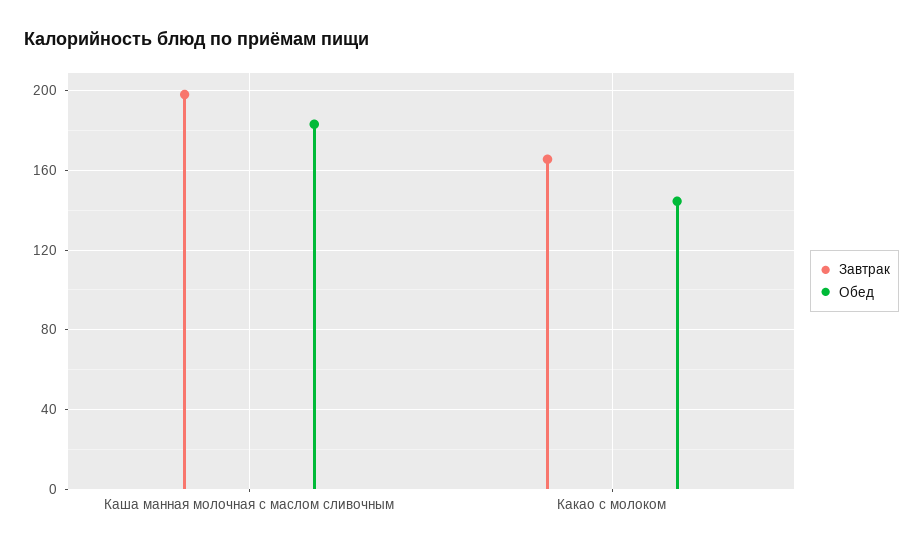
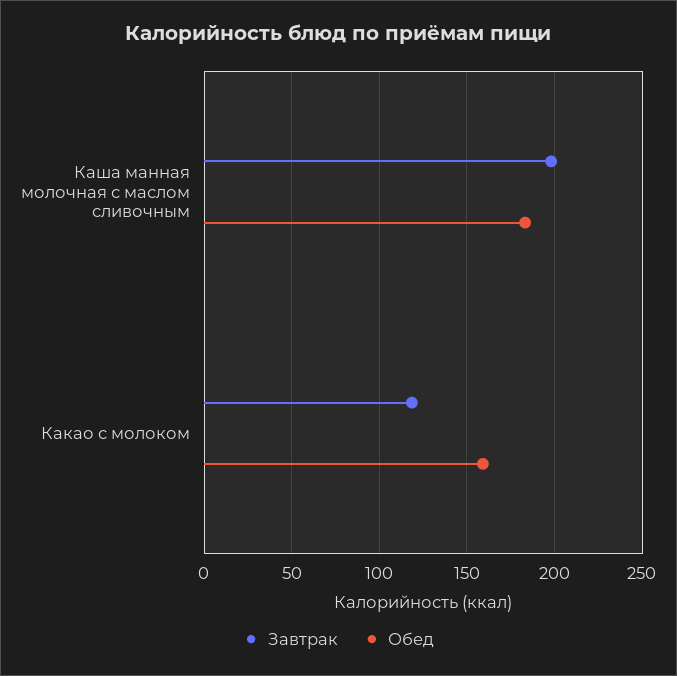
Завтрак, Какао с молоком: 165 -> 120
Обед, Какао с молоком: 145 -> 160

